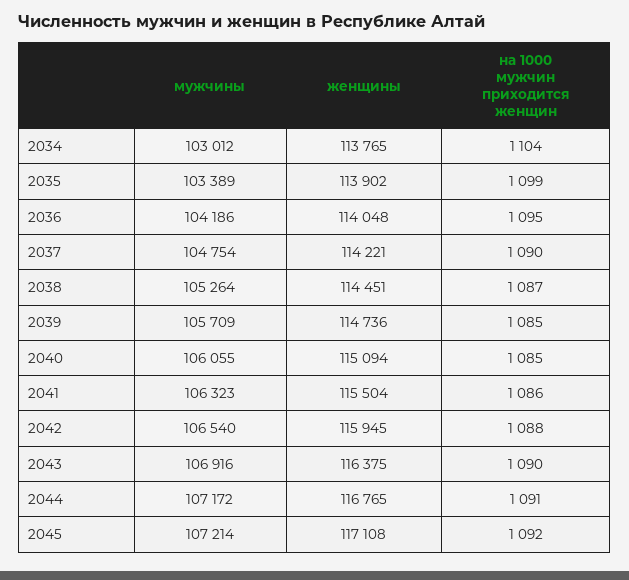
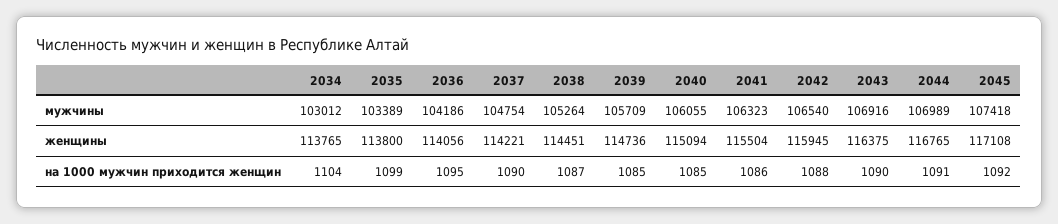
женщины, 2035: 113902 -> 113800
женщины, 2036: 114048 -> 114056
мужчины, 2044: 107172 -> 106989
мужчины, 2045: 107214 -> 107418

